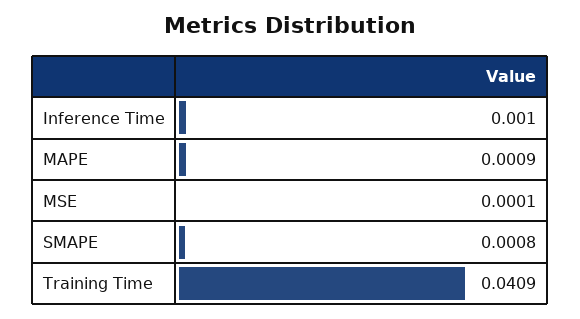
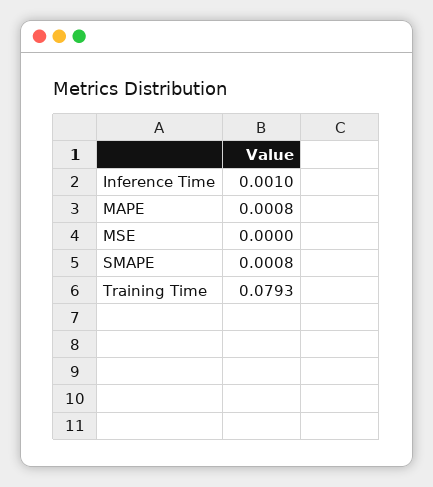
MAPE: 0.0009 -> 0.0008
MSE: 0.0001 -> 0
Training Time: 0.0409 -> 0.0793

